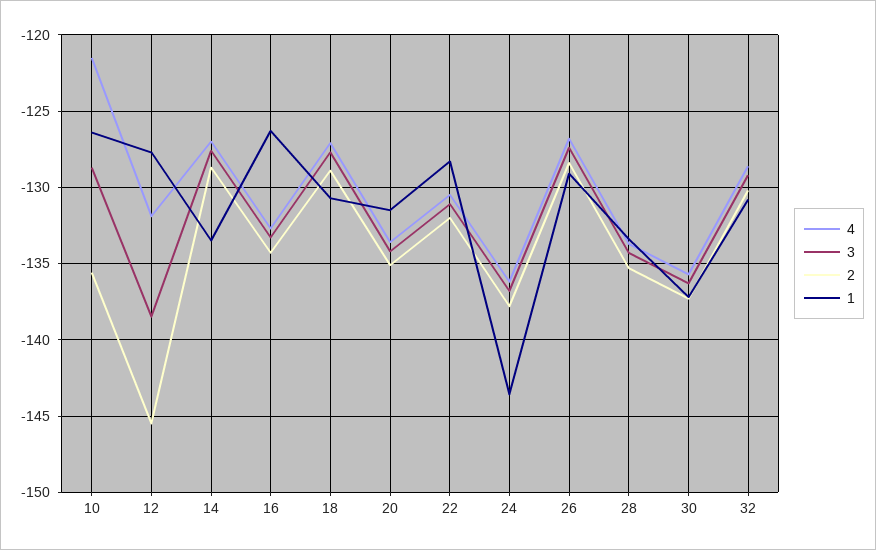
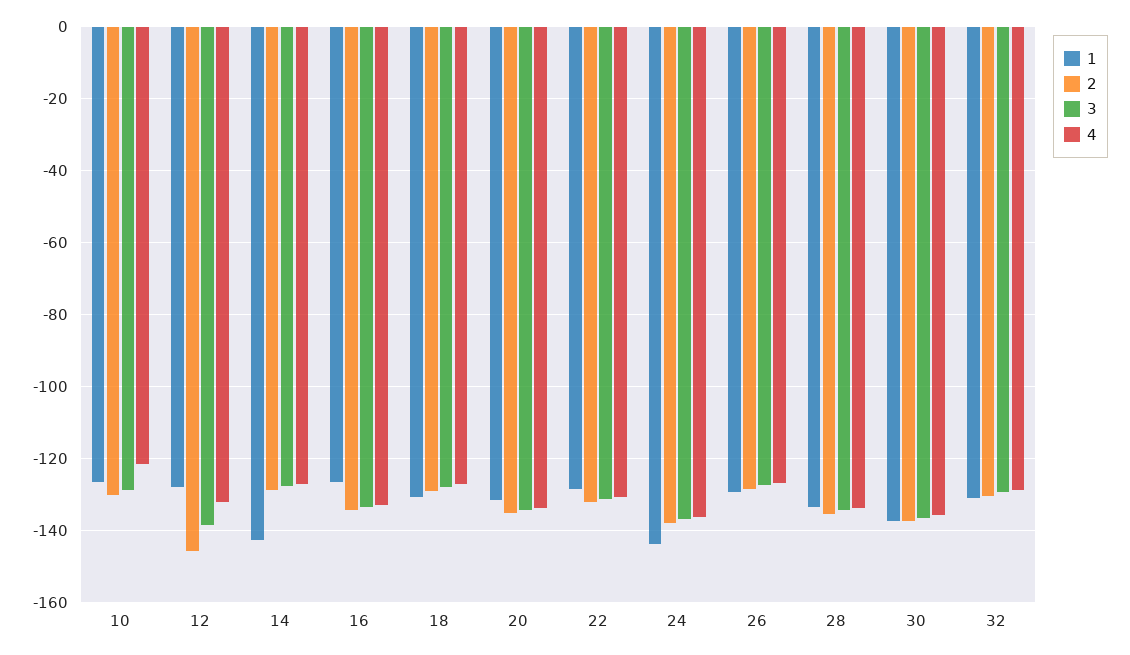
2, 10: -135.5 -> -130
1, 14: -133.5 -> -142

